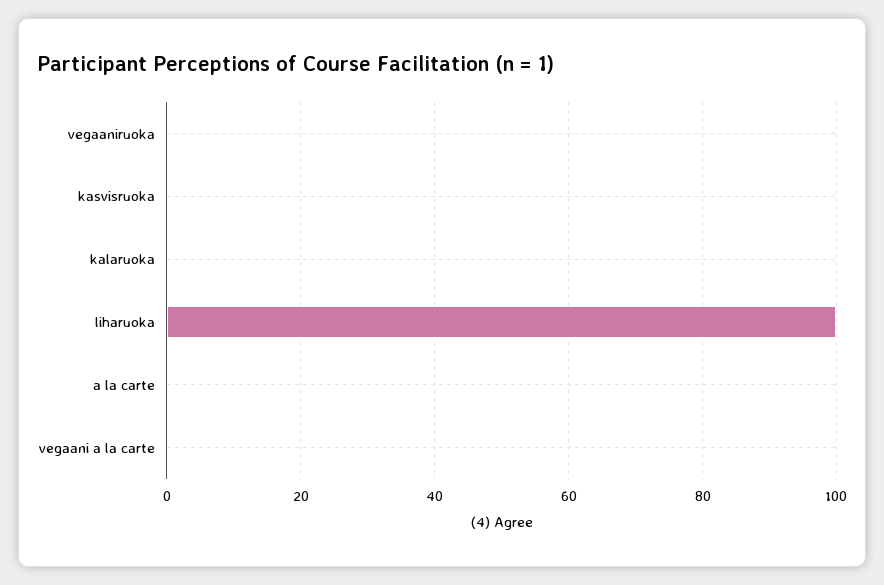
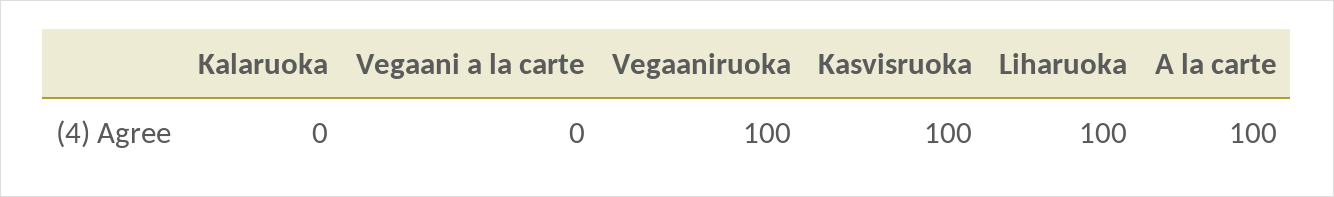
vegaaniruoka: 0 -> 100
kasvisruoka: 0 -> 100
a la carte: 0 -> 100

